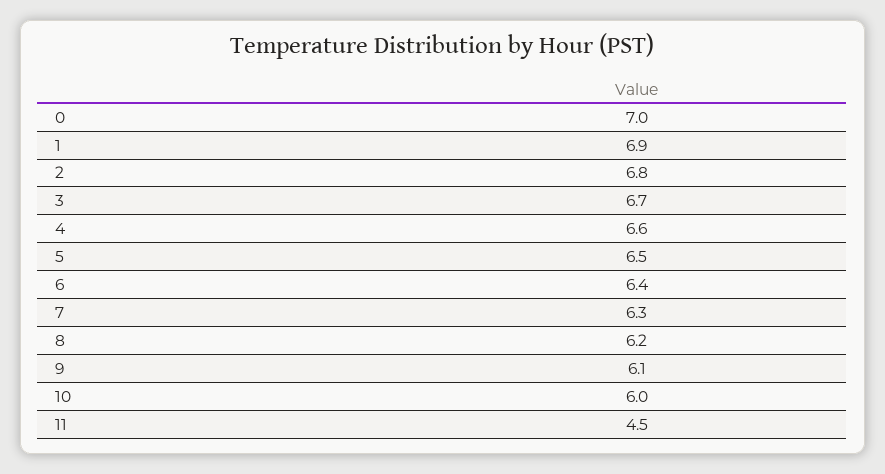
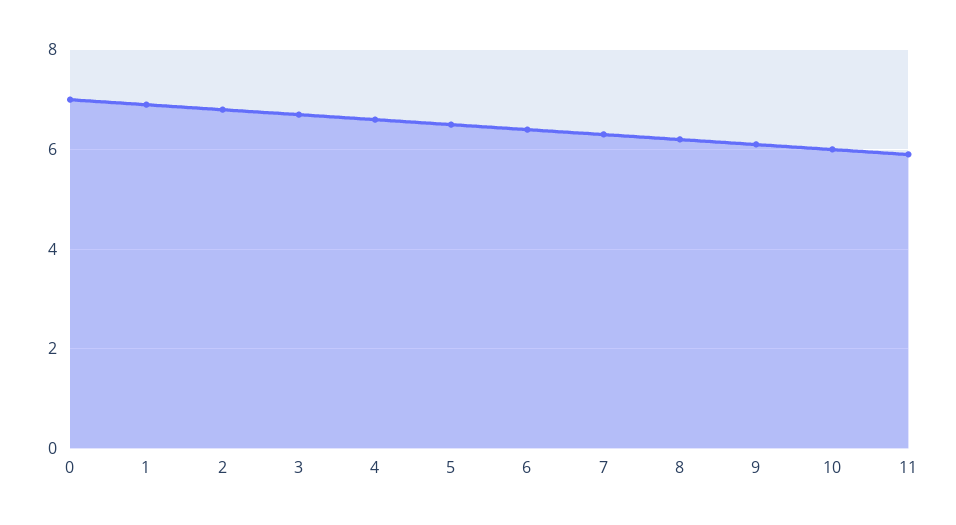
11: 4.5 -> 6

